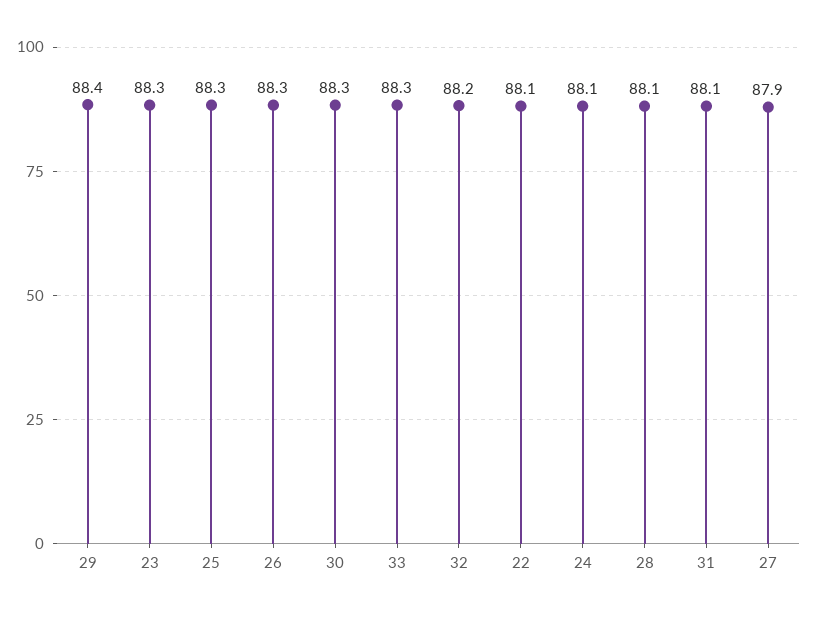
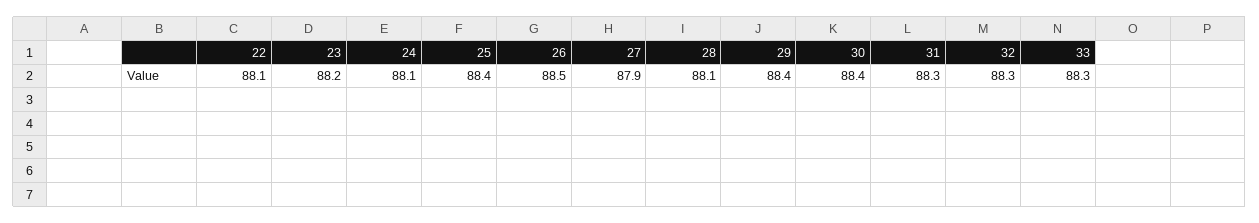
23: 88.3 -> 88.2
25: 88.3 -> 88.4
26: 88.3 -> 88.5
30: 88.3 -> 88.4
32: 88.2 -> 88.3
31: 88.1 -> 88.3

